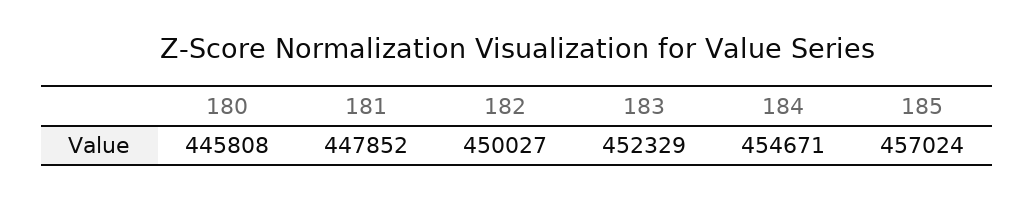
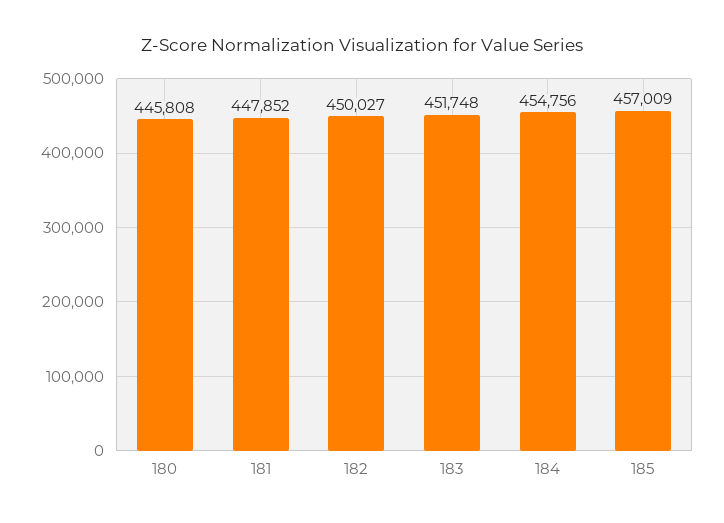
183: 452329 -> 451748
184: 454671 -> 454756
185: 457024 -> 457009

